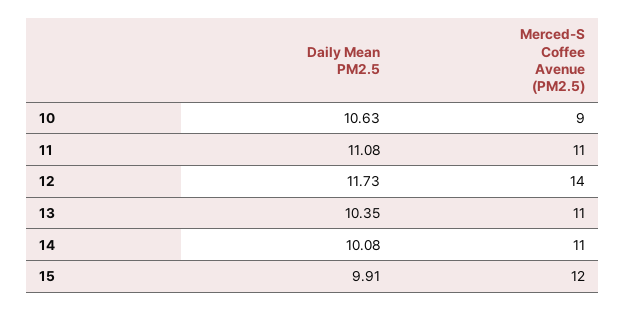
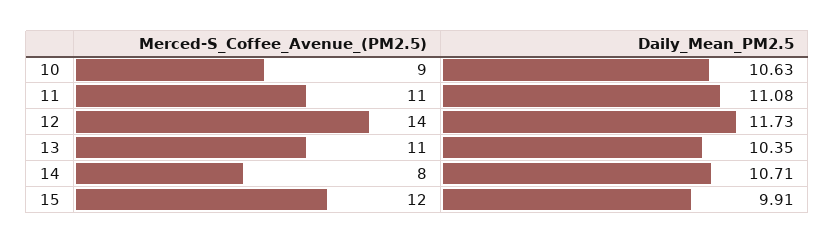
Daily Mean PM2.5, 14: 10.08 -> 10.71
Merced-S Coffee Avenue (PM2.5), 14: 11 -> 8

